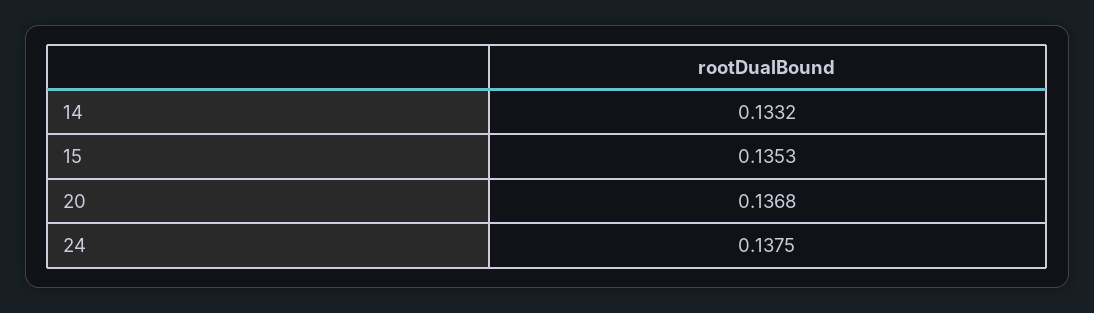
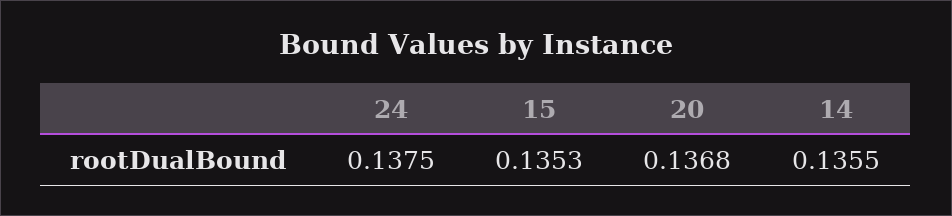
14: 0.1332 -> 0.1355

